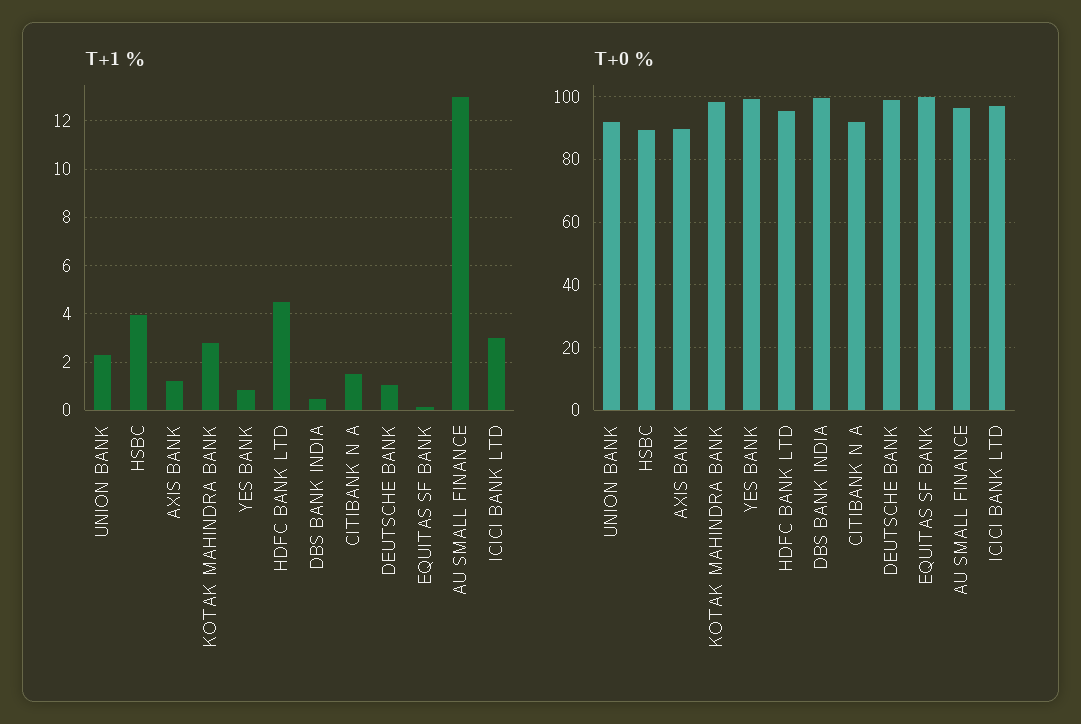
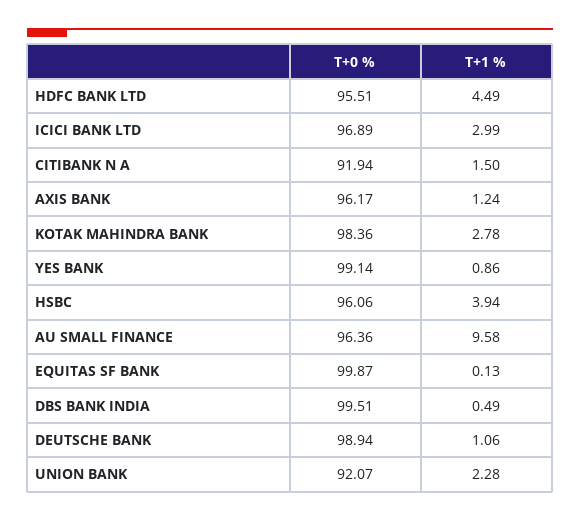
T+1 %, AU SMALL FINANCE: 13 -> 9.58
T+0 %, HSBC: 90 -> 96.06
T+0 %, AXIS BANK: 90 -> 96.17

